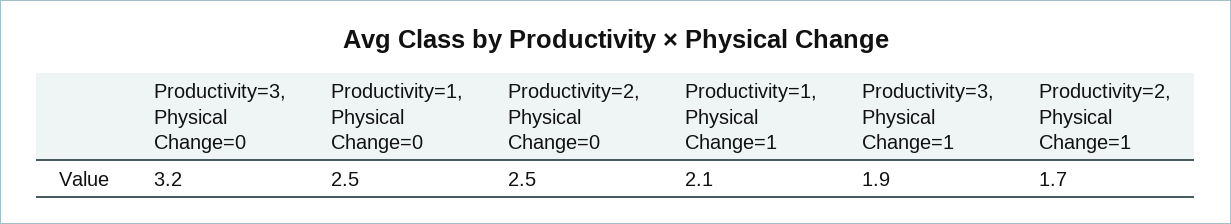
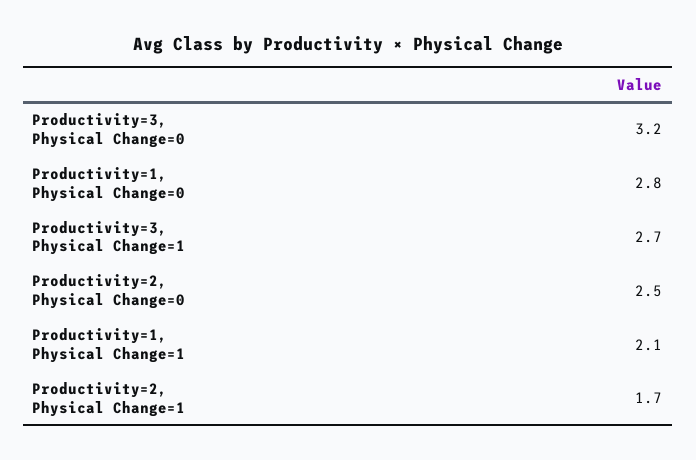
Productivity=1, Physical Change=0: 2.5 -> 2.8
Productivity=3, Physical Change=1: 1.9 -> 2.7

